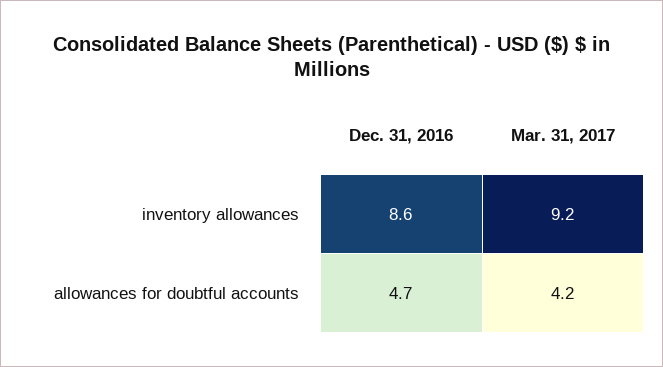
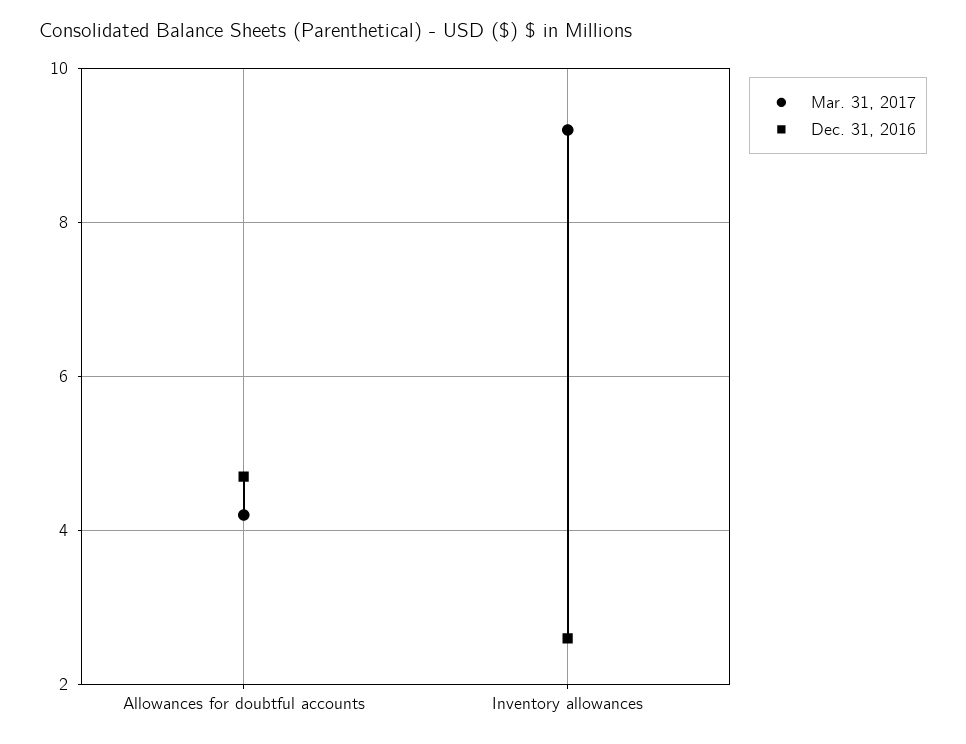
Dec. 31, 2016, inventory allowances: 8.6 -> 2.5

